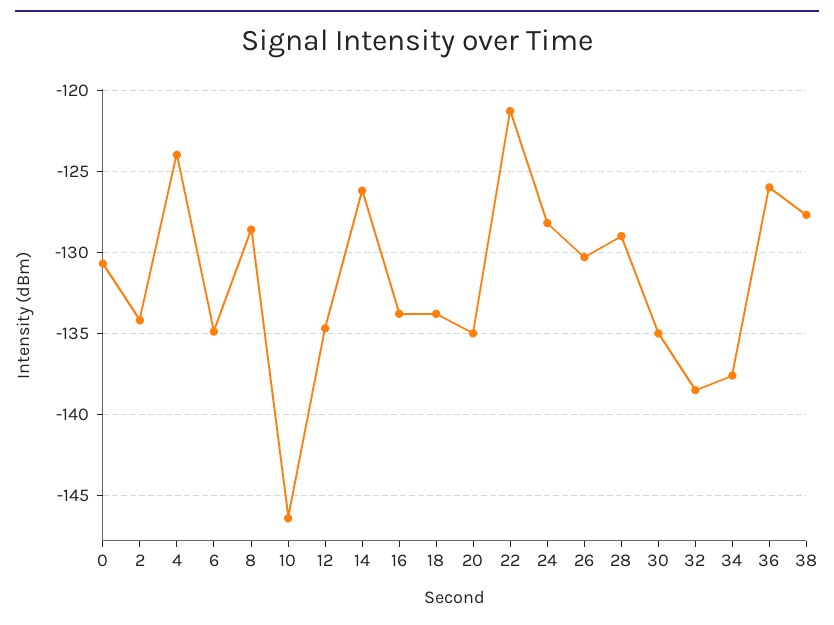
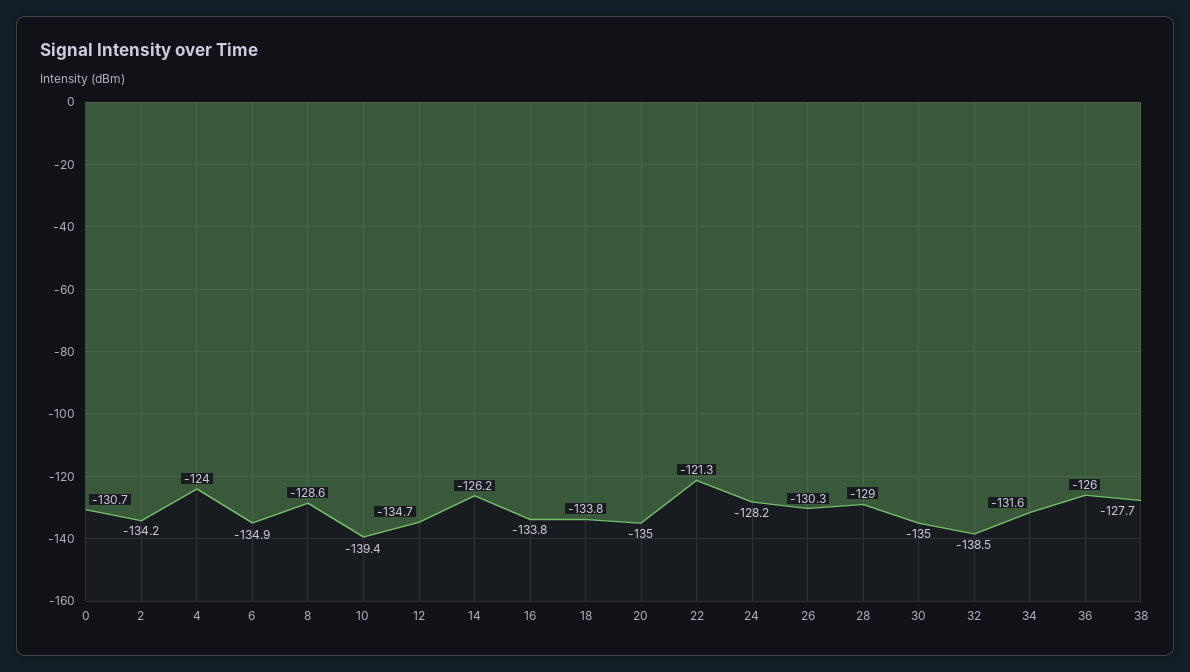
10: -146.5 -> -139.4
34: -137.5 -> -131.6

